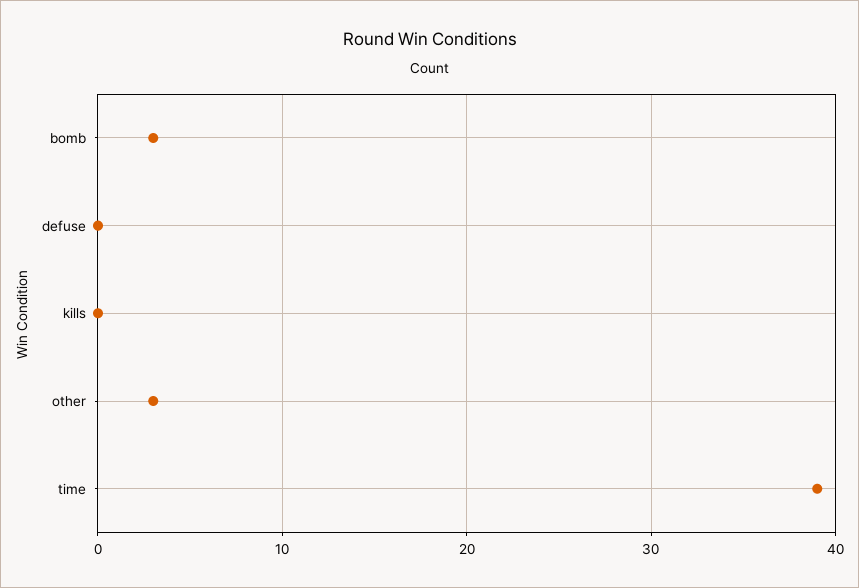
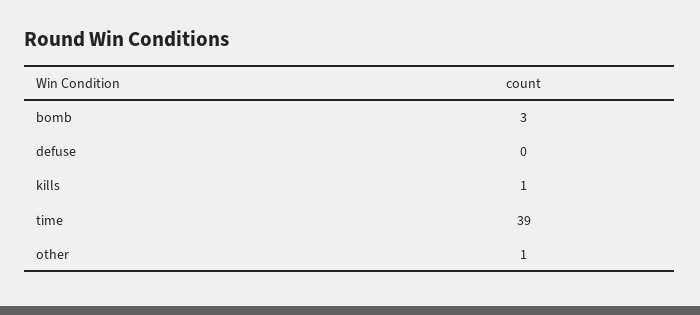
kills: 0 -> 1
other: 3 -> 1

